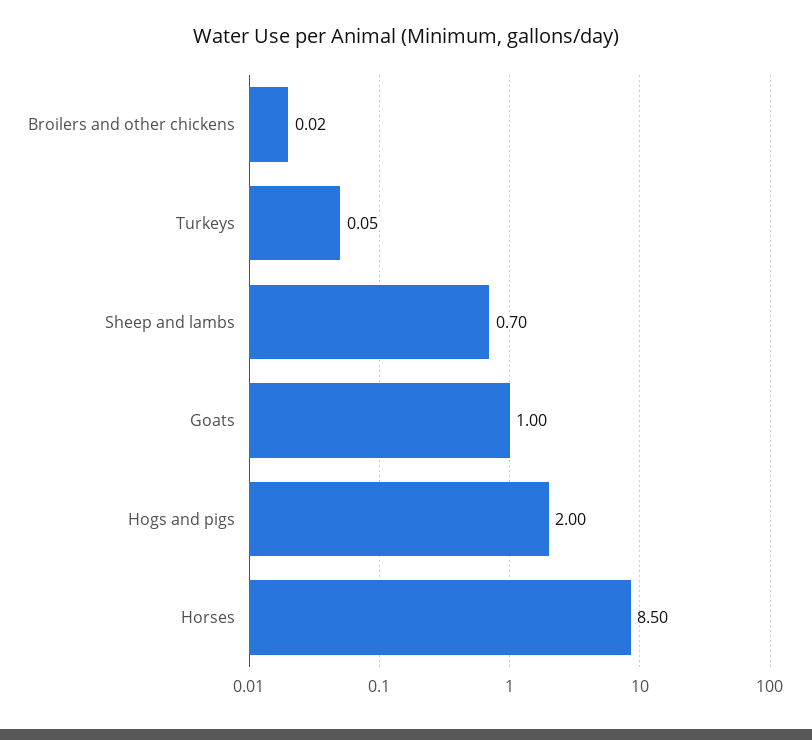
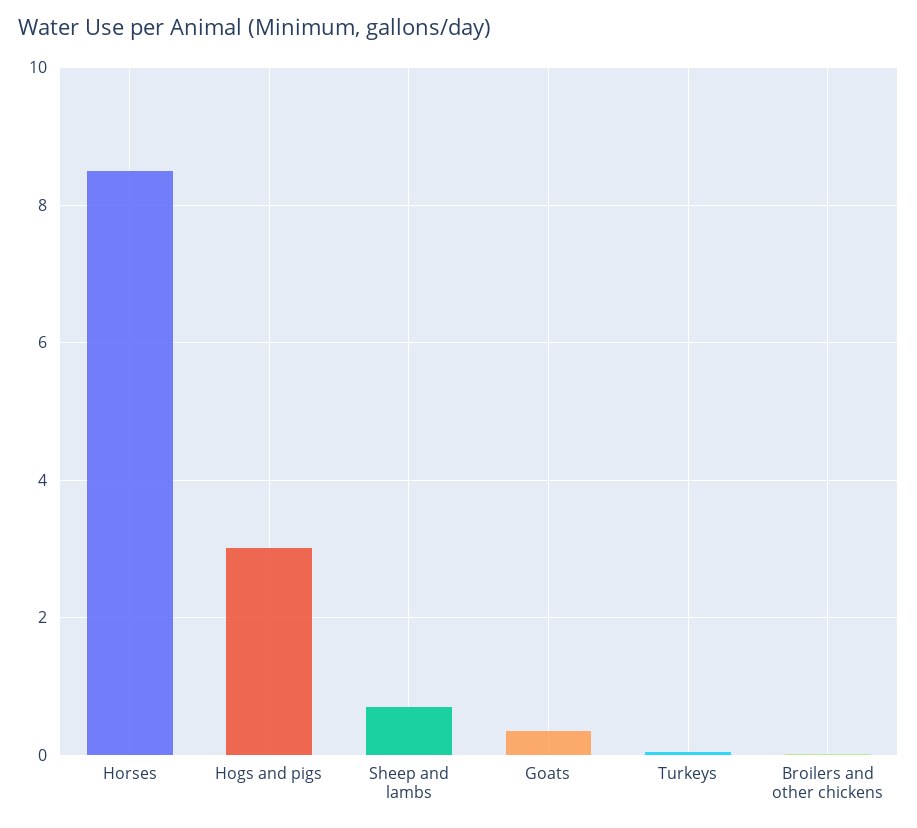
Goats: 1 -> 0.4
Hogs and pigs: 2 -> 3

